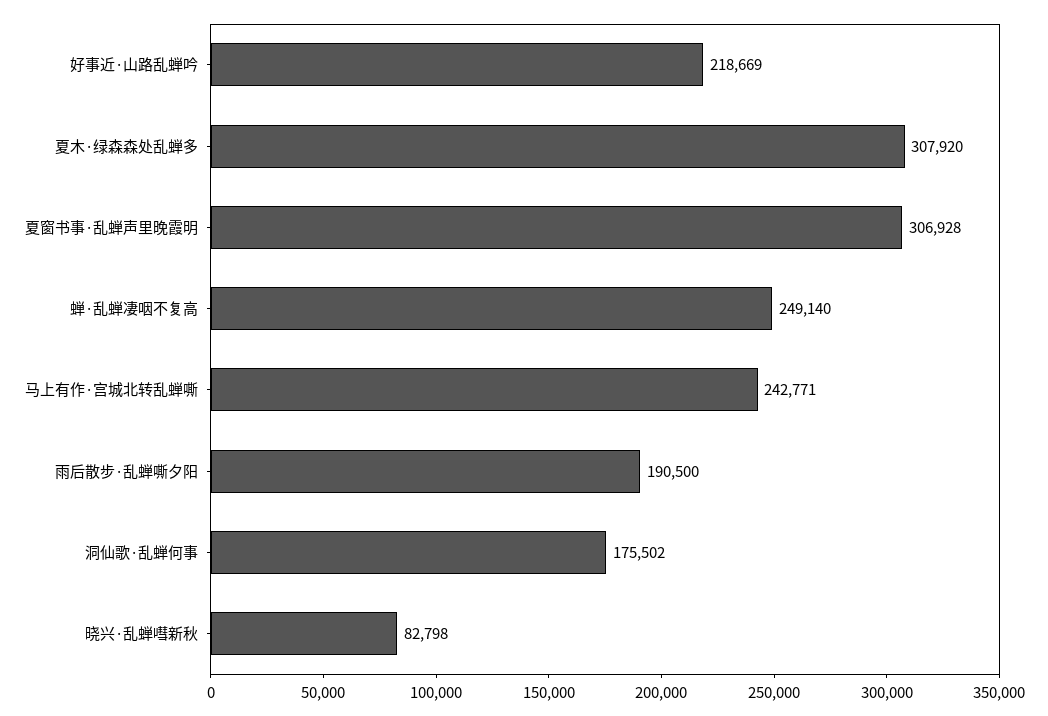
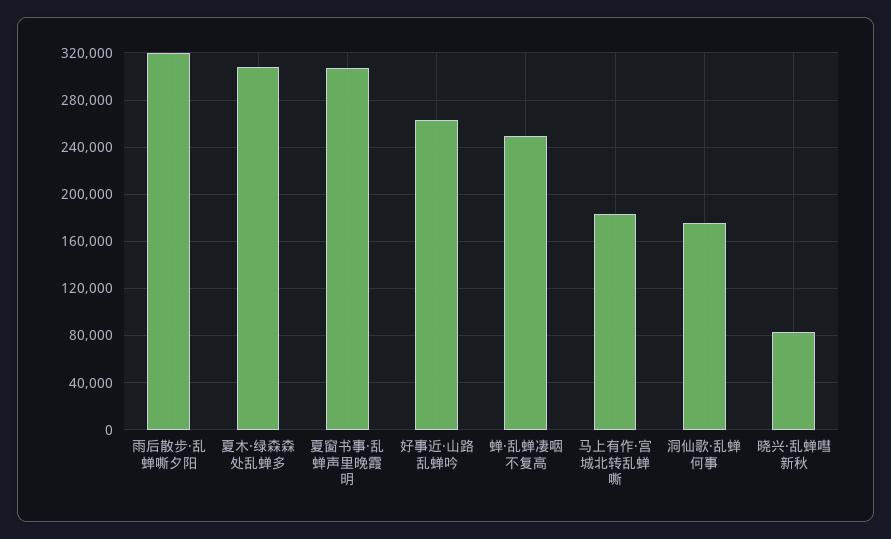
好事近·山路乱蝉吟: 218669 -> 260000
马上有作·宫城北转乱蝉嘶: 242771 -> 180000
雨后散步·乱蝉嘶夕阳: 190500 -> 320000

